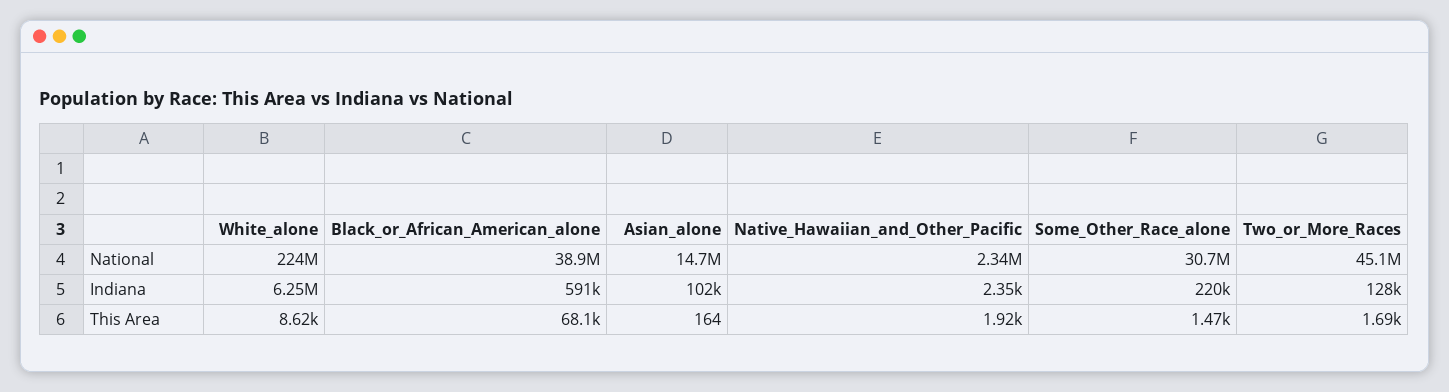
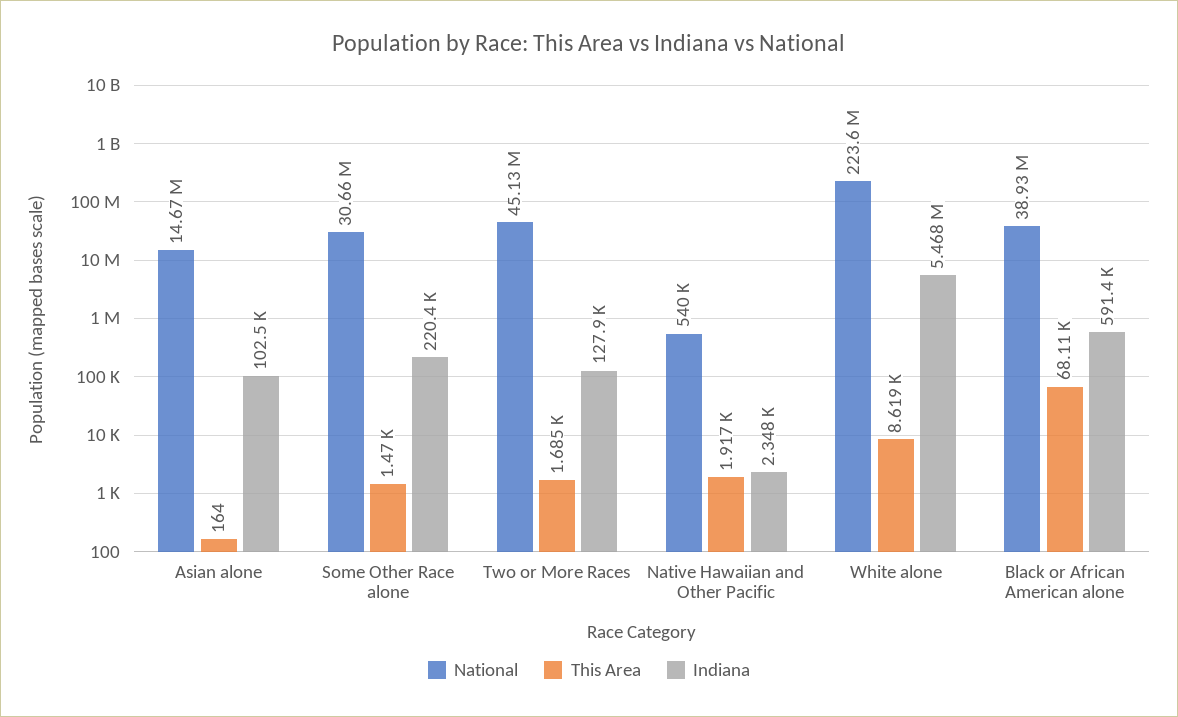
National, Native_Hawaiian_and_Other_Pacific: 2340000 -> 540000
Indiana, White_alone: 6250000 -> 5468000

